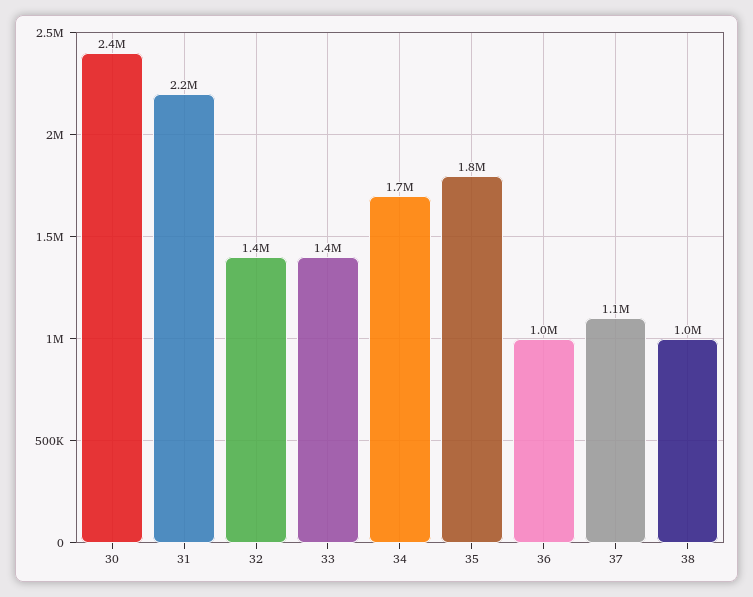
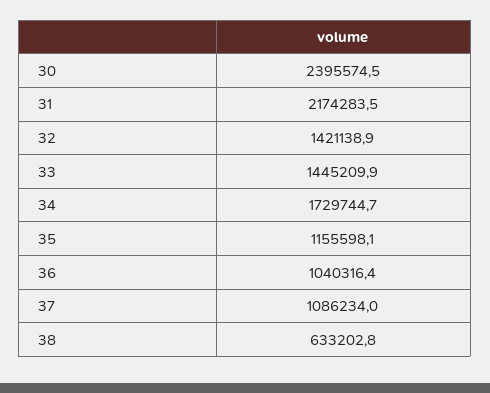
35: 1800000 -> 1155598.1
38: 1000000 -> 633202.8

